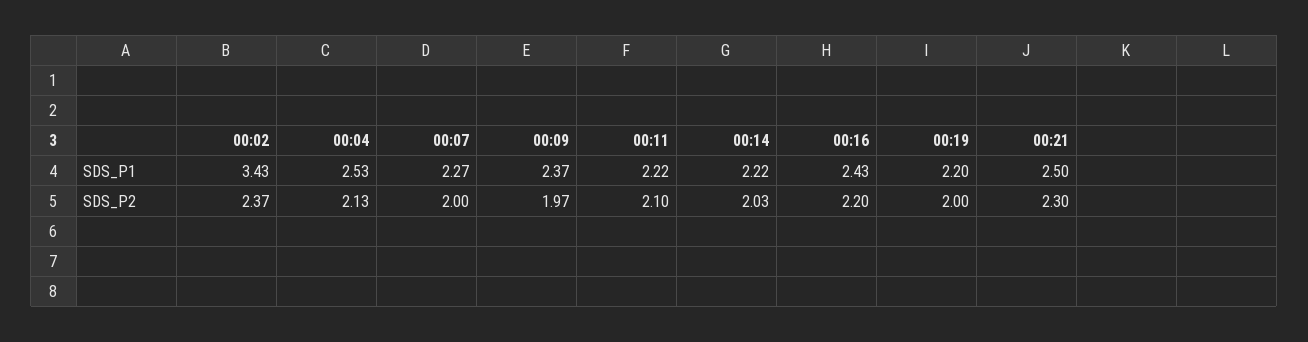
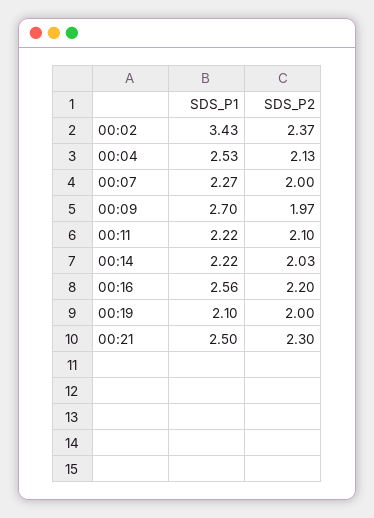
00:09, SDS_P1: 2.37 -> 2.7
00:16, SDS_P1: 2.43 -> 2.56
00:19, SDS_P1: 2.2 -> 2.1

